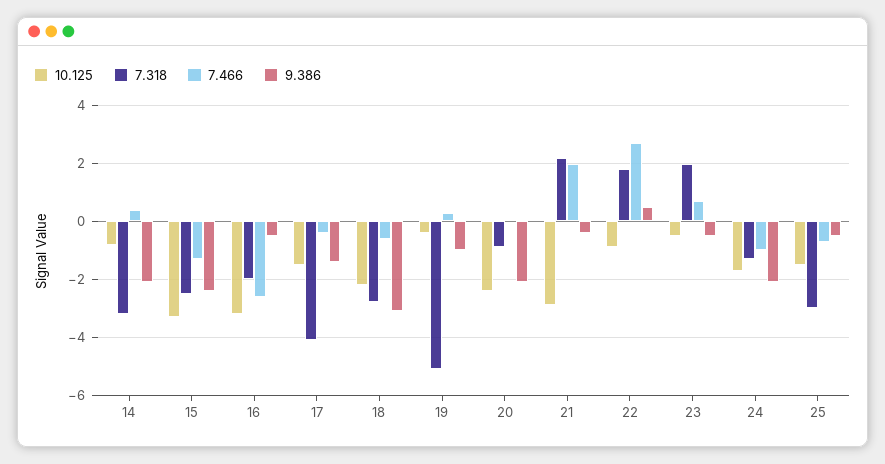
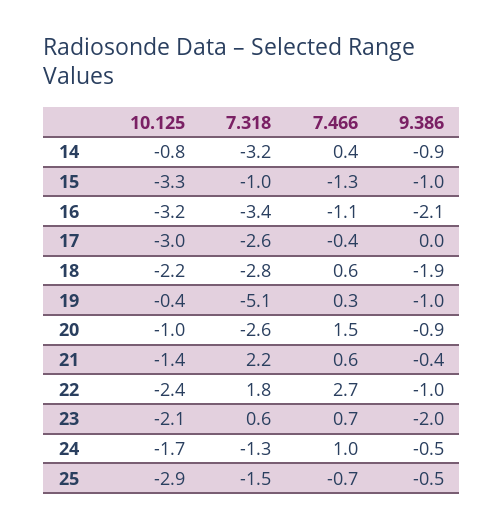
9.386, 14: -2 -> -0.9
7.318, 15: -2.5 -> -1
9.386, 15: -2.5 -> -1
7.318, 16: -2 -> -3.4
7.466, 16: -2.5 -> -1.1
9.386, 16: -0.5 -> -2.1
10.125, 17: -1.5 -> -3
7.318, 17: -4 -> -2.6
9.386, 17: -1.5 -> 0
7.466, 18: -0.5 -> 0.6
9.386, 18: -3 -> -1.9
10.125, 20: -2.5 -> -1
7.318, 20: -1 -> -2.6
7.466, 20: 0 -> 1.5
9.386, 20: -2 -> -0.9
10.125, 21: -3 -> -1.4
7.466, 21: 2 -> 0.6
10.125, 22: -1 -> -2.4
9.386, 22: 0.5 -> -1
10.125, 23: -0.5 -> -2.1
7.318, 23: 2 -> 0.6
9.386, 23: -0.5 -> -2
7.466, 24: -1 -> 1
9.386, 24: -2 -> -0.5
10.125, 25: -1.5 -> -2.9
7.318, 25: -3 -> -1.5

